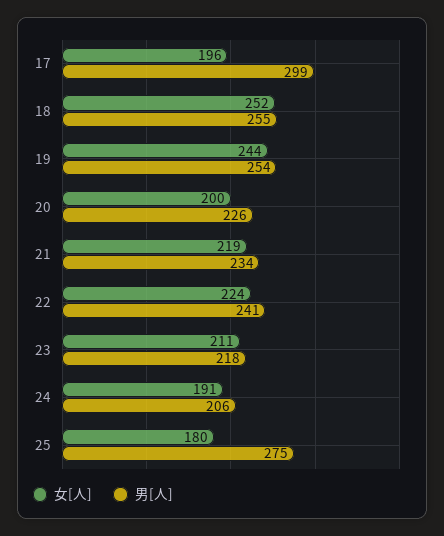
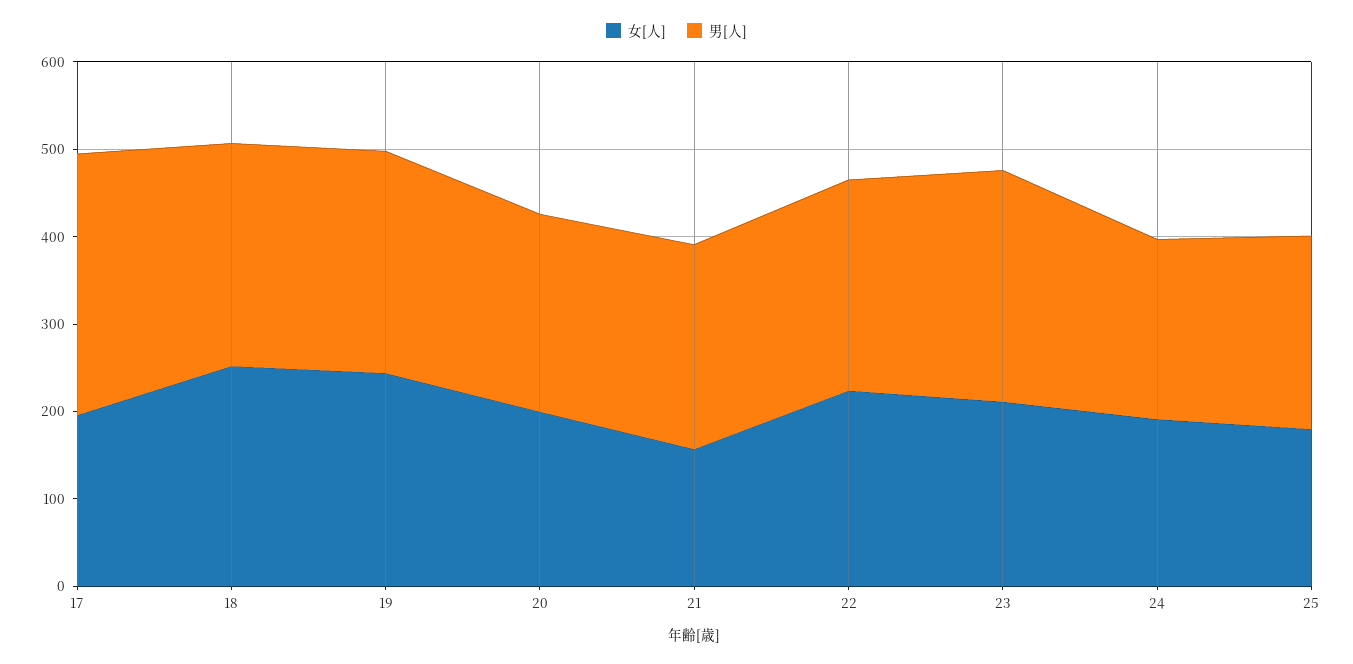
女[人], 21: 219 -> 160
男[人], 23: 218 -> 260
男[人], 25: 275 -> 220

